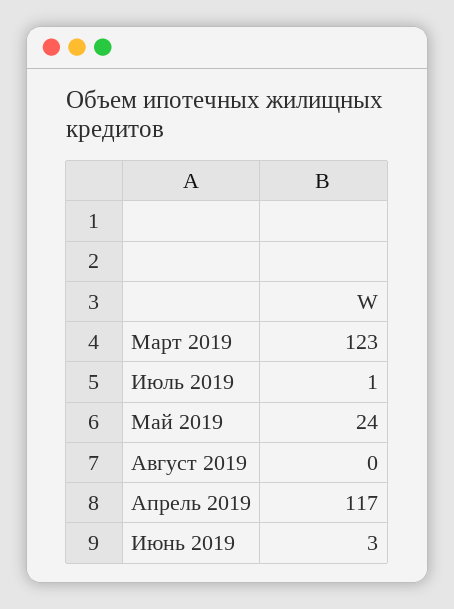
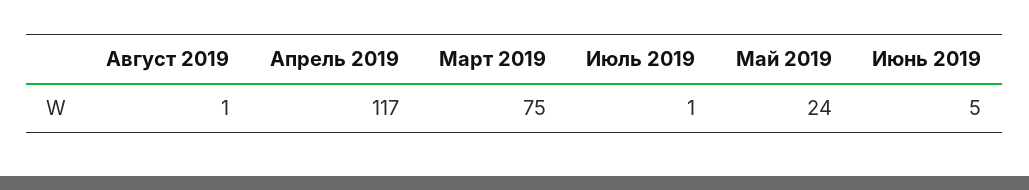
Март 2019: 123 -> 75
Август 2019: 0 -> 1
Июнь 2019: 3 -> 5

